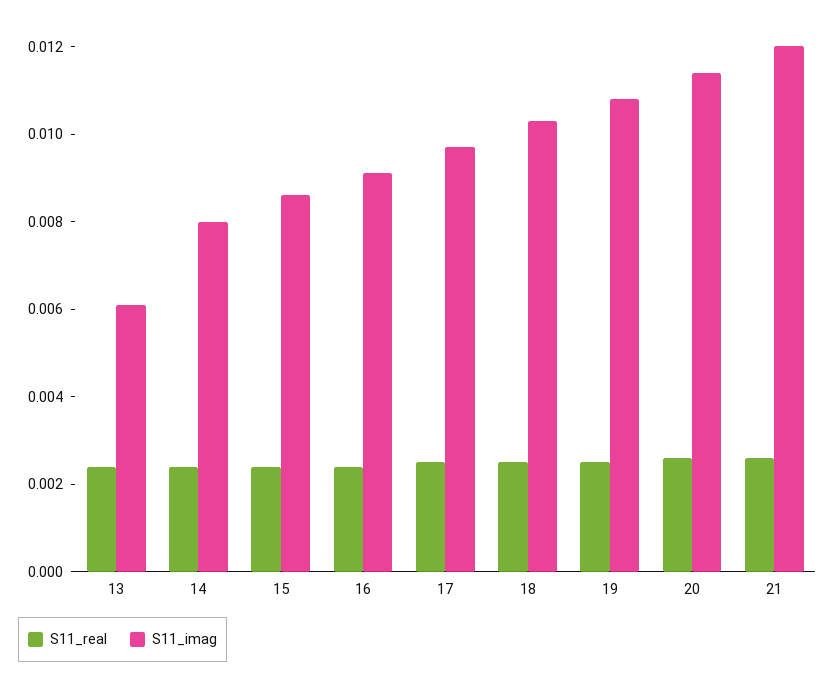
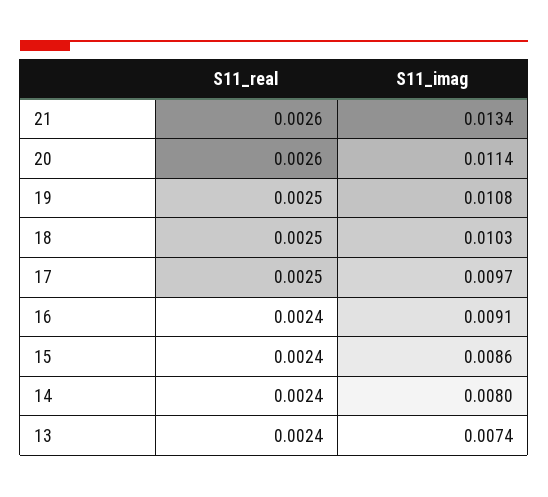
S11_imag, 13: 0.006 -> 0.0074
S11_imag, 21: 0.012 -> 0.0134

